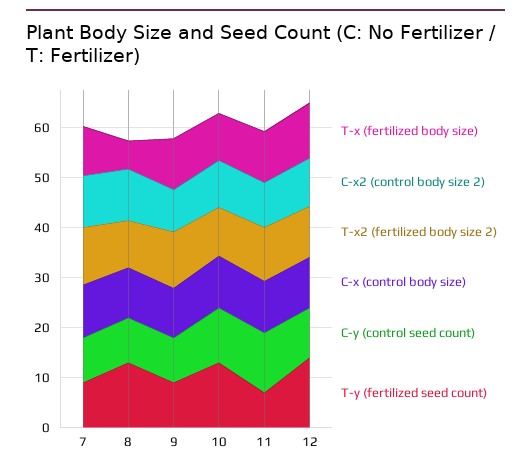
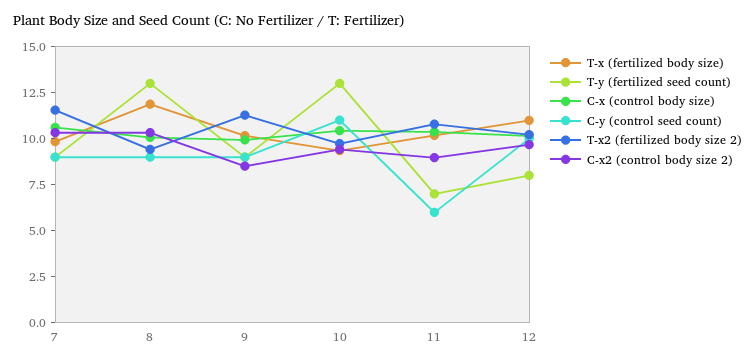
T-x (fertilized body size), 8: 6 -> 12
C-y (control seed count), 11: 12 -> 6
T-y (fertilized seed count), 12: 14 -> 8

